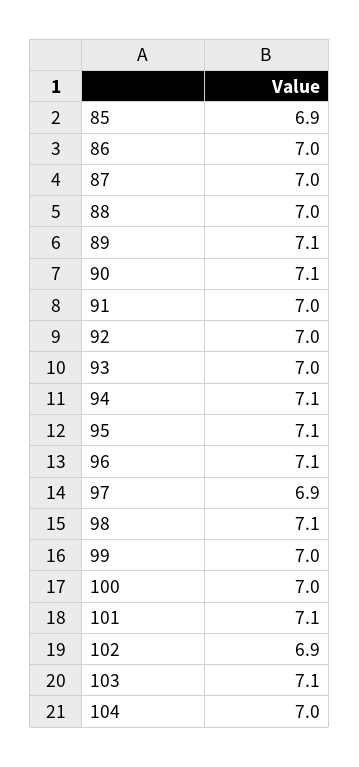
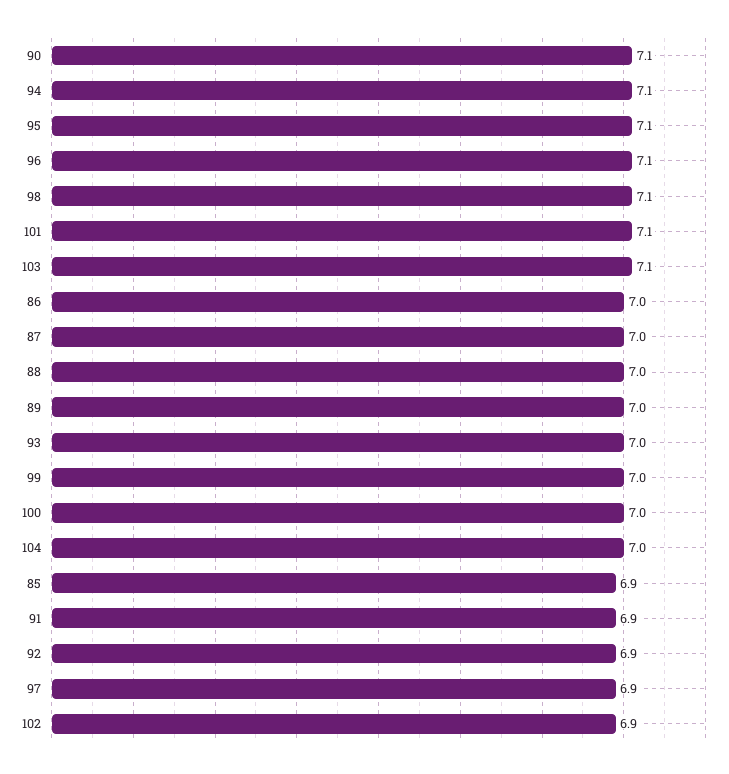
89: 7.1 -> 7
91: 7 -> 6.9
92: 7 -> 6.9

